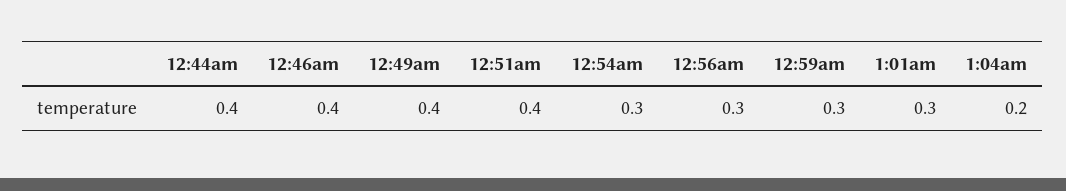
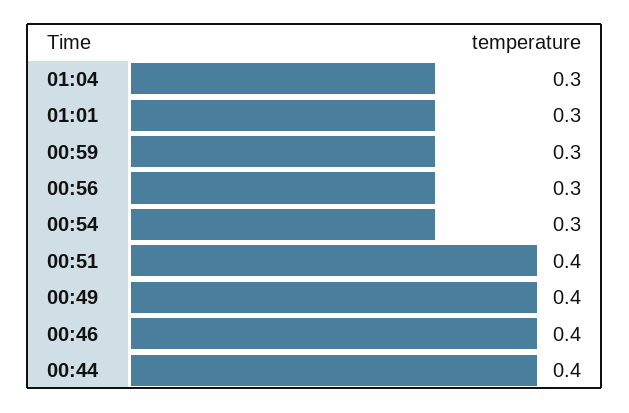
1:04am: 0.2 -> 0.3

